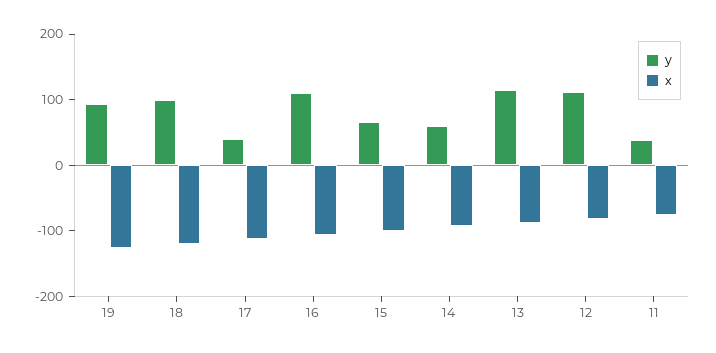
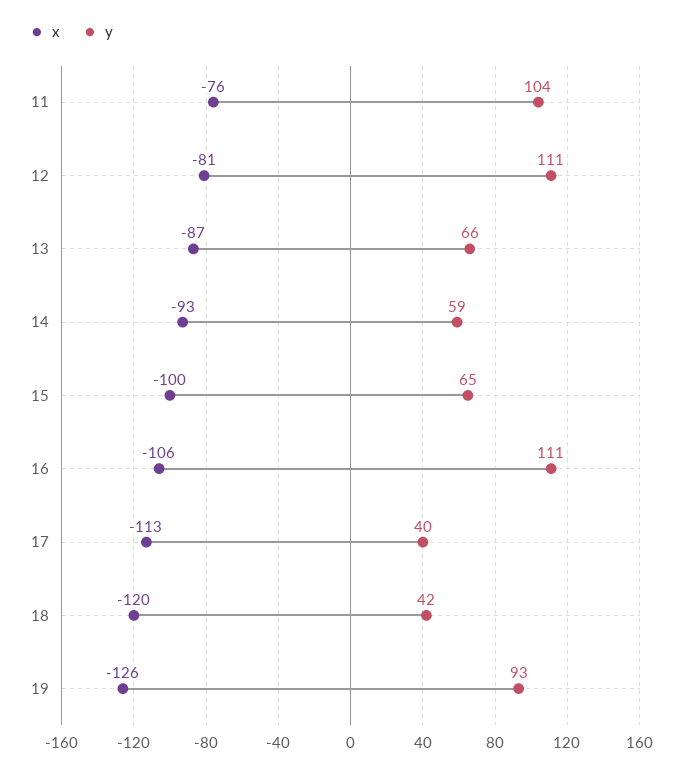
y, 18: 100 -> 42
y, 13: 120 -> 66
y, 11: 40 -> 104

